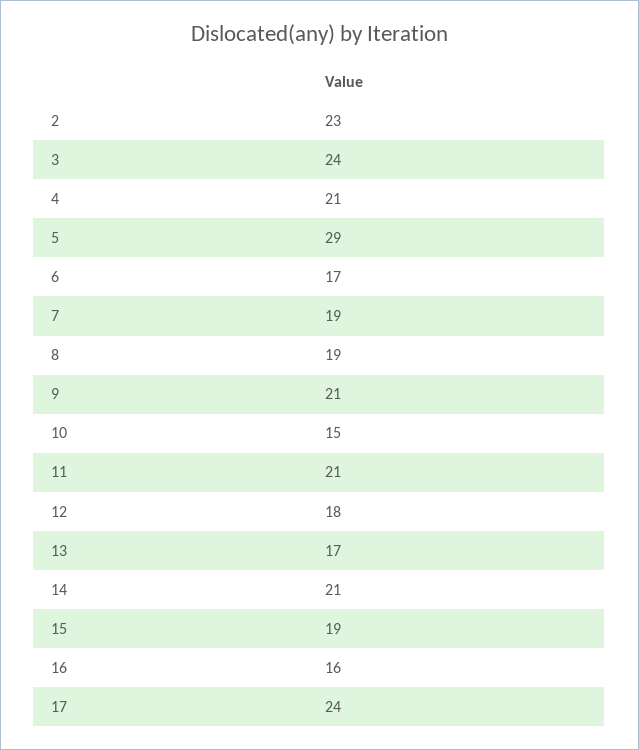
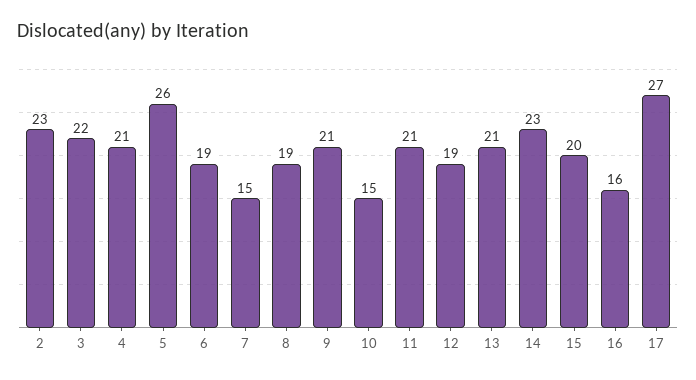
3: 24 -> 22
5: 29 -> 26
6: 17 -> 19
7: 19 -> 15
12: 18 -> 19
13: 17 -> 21
14: 21 -> 23
15: 19 -> 20
17: 24 -> 27

